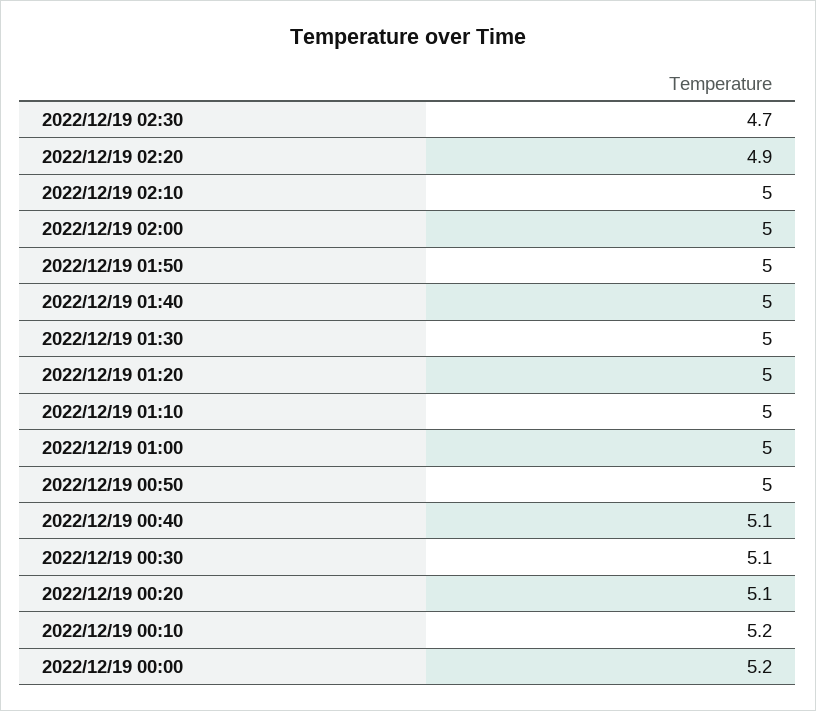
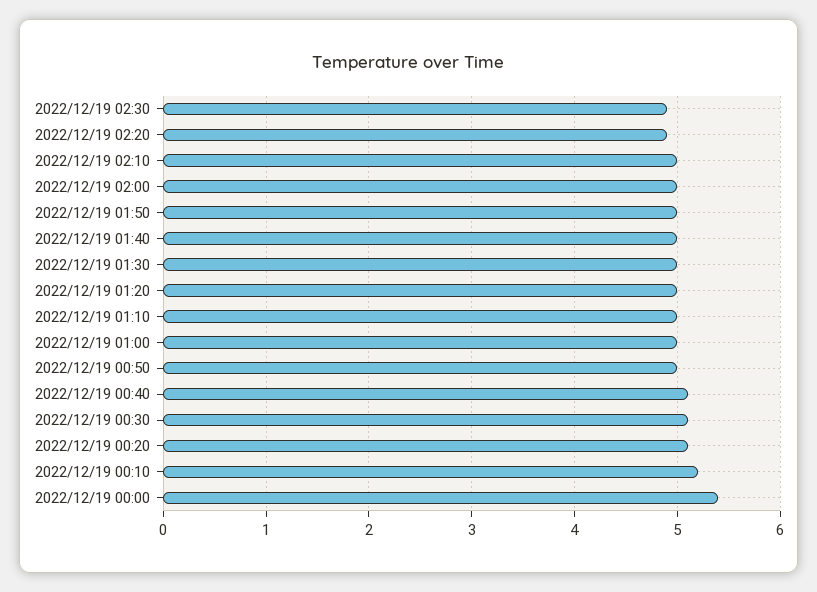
2022/12/19 02:30: 4.7 -> 4.9
2022/12/19 00:00: 5.2 -> 5.4

